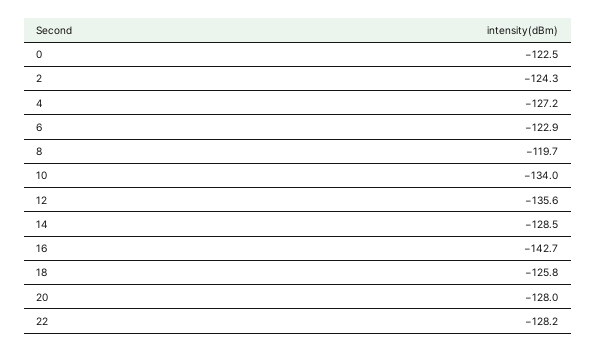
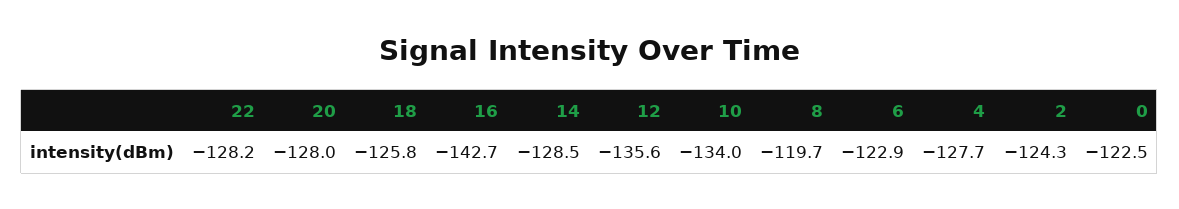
4: -127.2 -> -127.7

